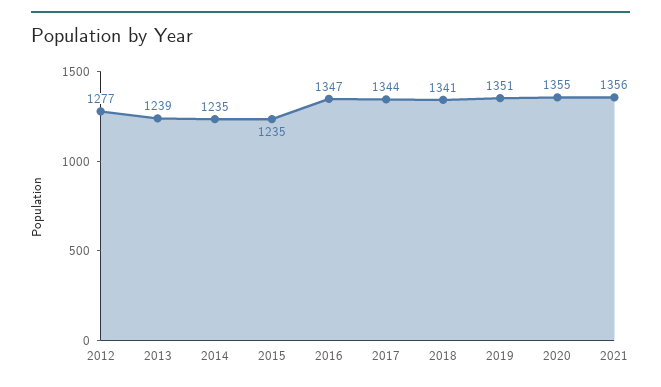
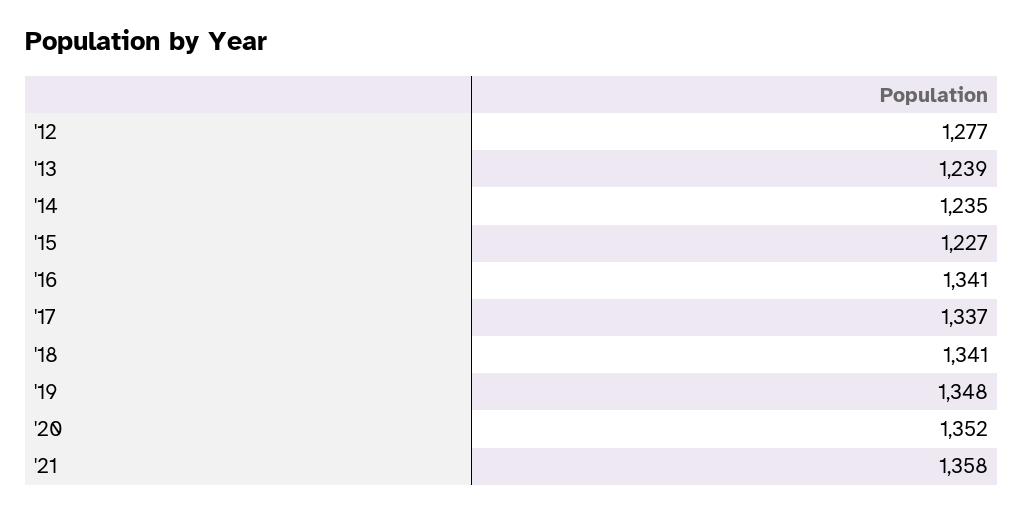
2015: 1235 -> 1227
2016: 1347 -> 1341
2017: 1344 -> 1337
2019: 1351 -> 1348
2020: 1355 -> 1352
2021: 1356 -> 1358

